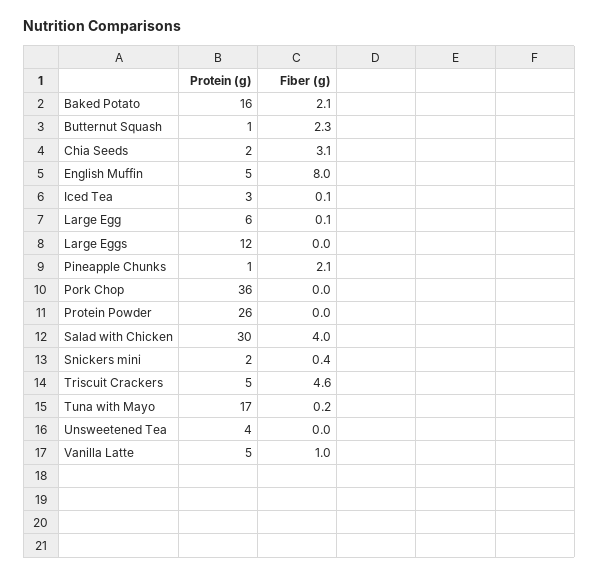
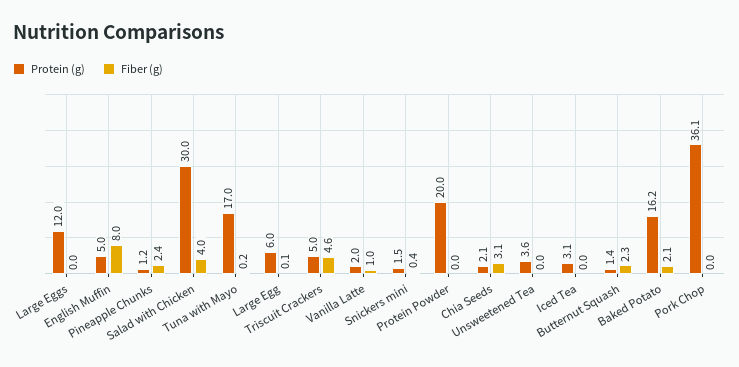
Fiber (g), Iced Tea: 0.1 -> 0
Fiber (g), Pineapple Chunks: 2.1 -> 2.4
Protein (g), Protein Powder: 26 -> 20
Protein (g), Vanilla Latte: 5 -> 2

